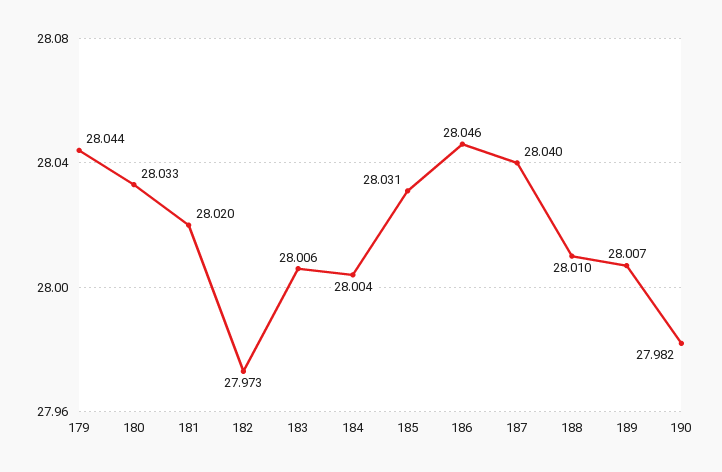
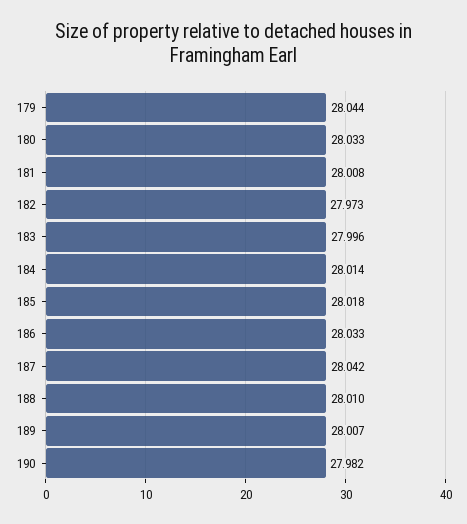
181: 28.02 -> 28.008
183: 28.006 -> 27.996
184: 28.004 -> 28.014
185: 28.031 -> 28.018
186: 28.046 -> 28.033
187: 28.04 -> 28.042

